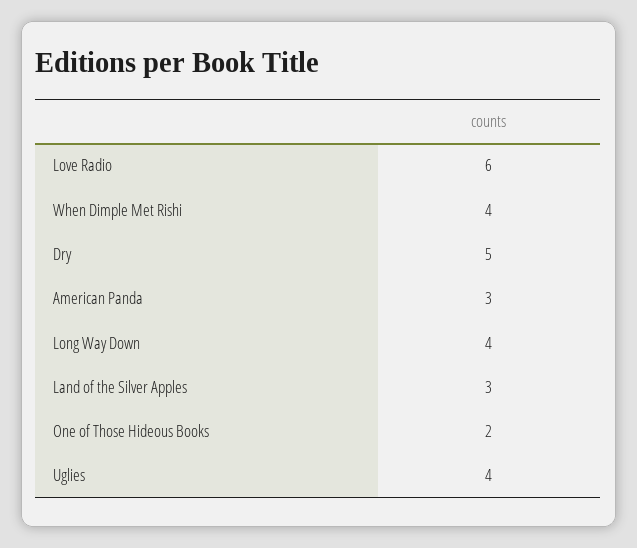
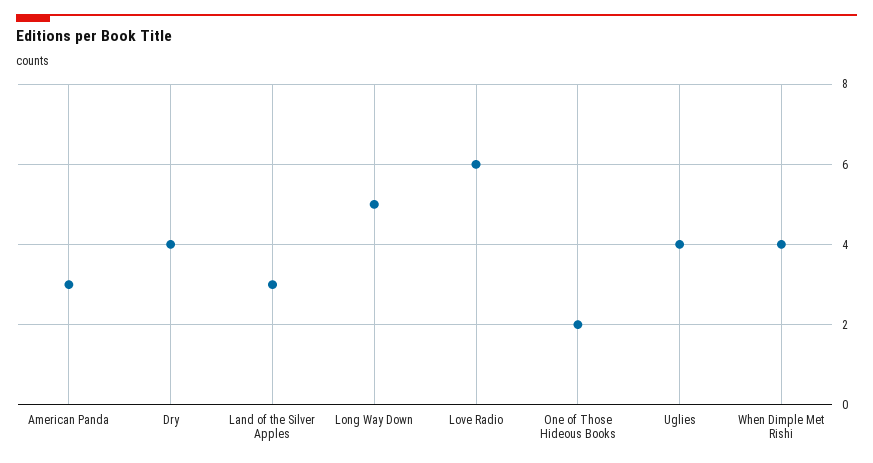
Dry: 5 -> 4
Long Way Down: 4 -> 5

